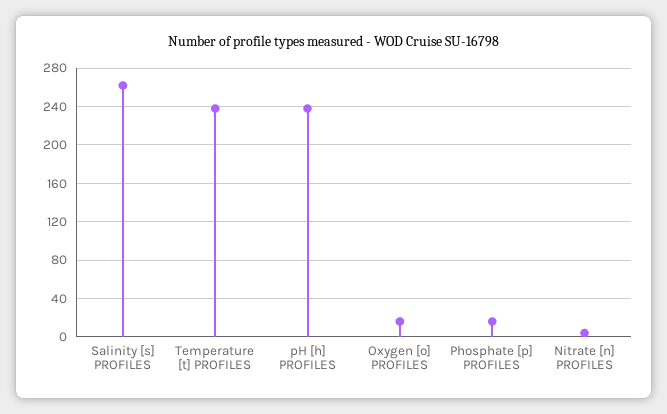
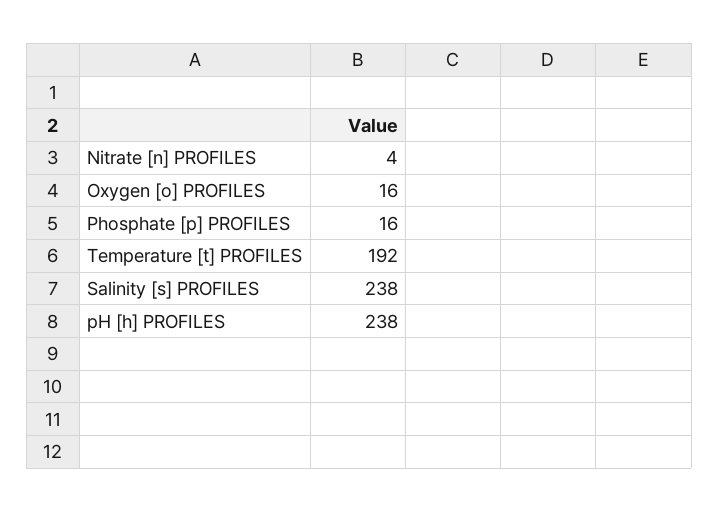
Salinity [s] PROFILES: 260 -> 238
Temperature [t] PROFILES: 240 -> 192

